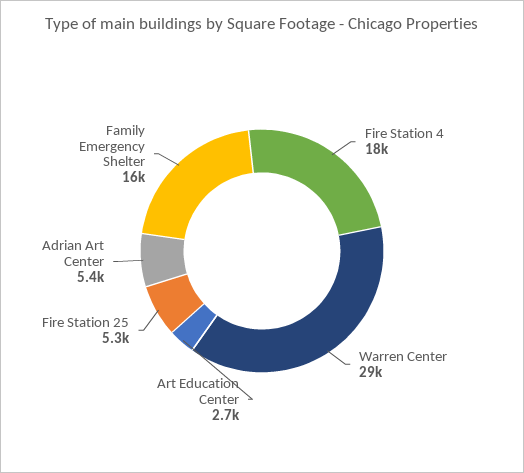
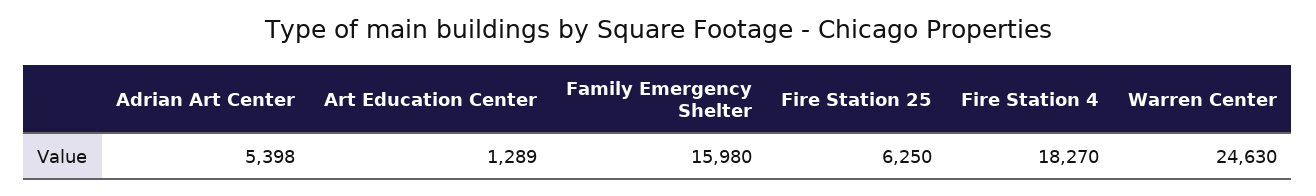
Warren Center: 29000 -> 24630
Art Education Center: 2700 -> 1289
Fire Station 25: 5300 -> 6250

